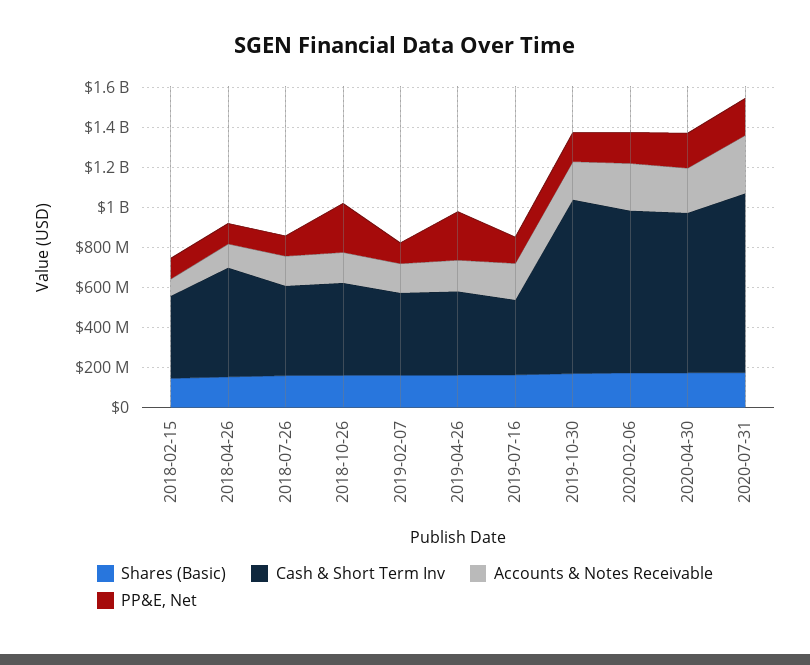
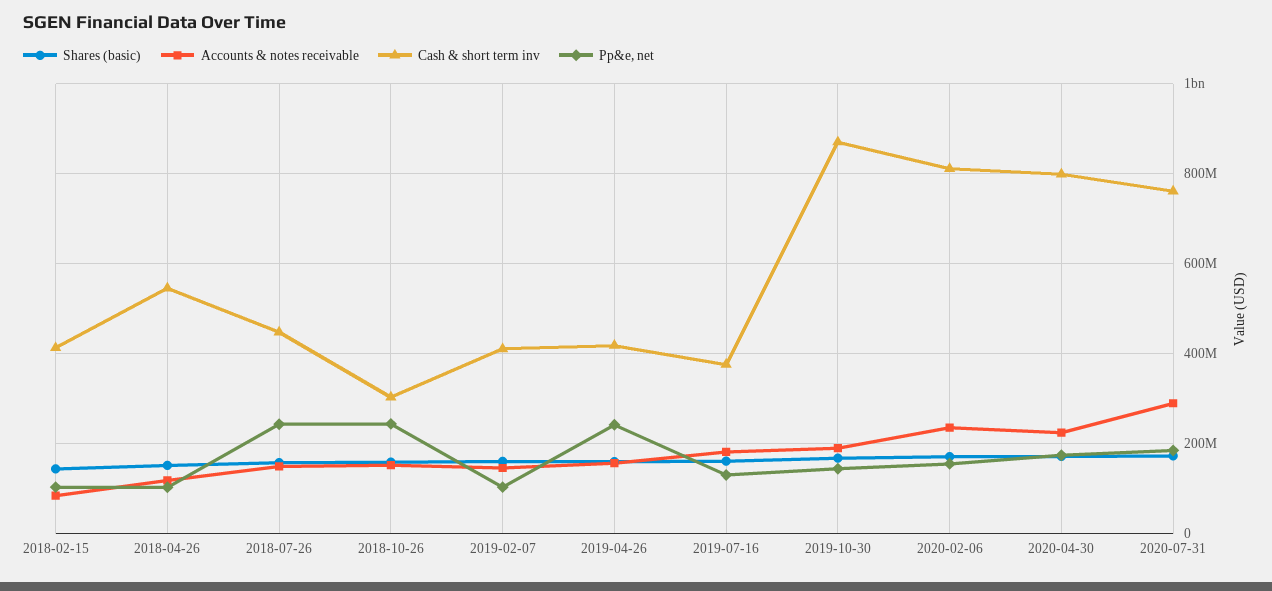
PP&E, Net, 2018-07-26: 100000000 -> 240000000
Cash & Short Term Inv, 2018-10-26: 450000000 -> 300000000
Cash & Short Term Inv, 2020-07-31: 900000000 -> 760000000

